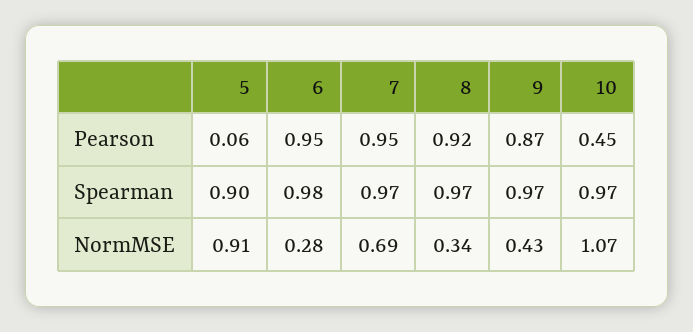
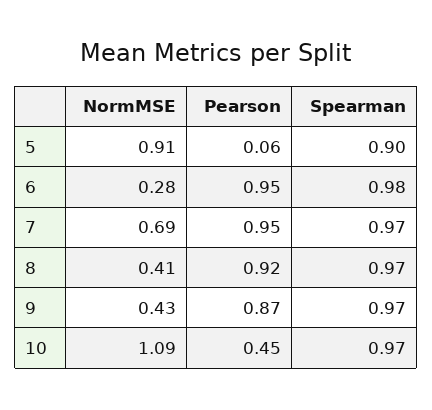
8, NormMSE: 0.34 -> 0.41
10, NormMSE: 1.07 -> 1.09

